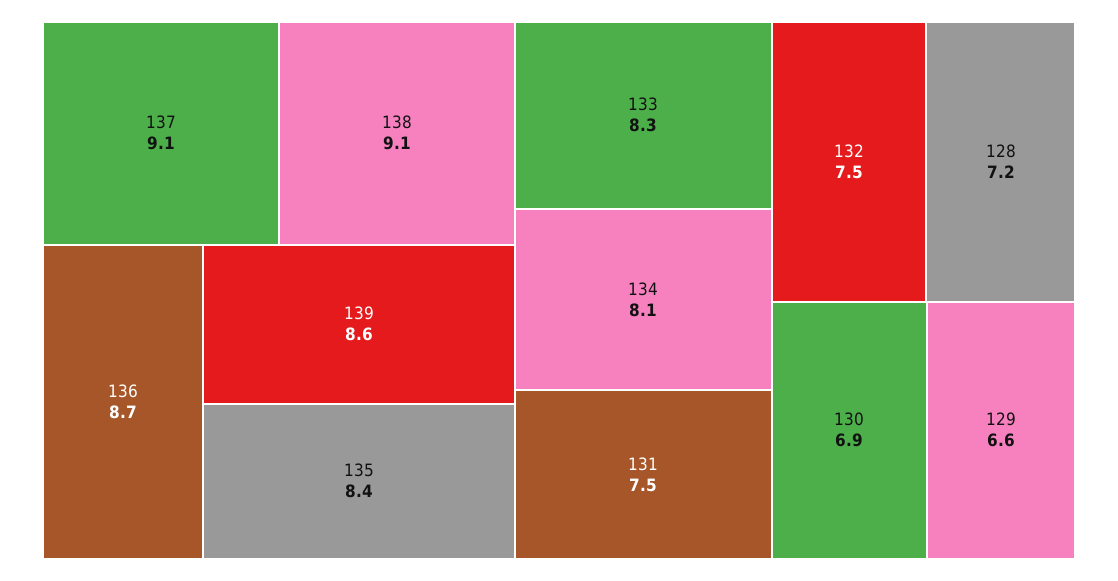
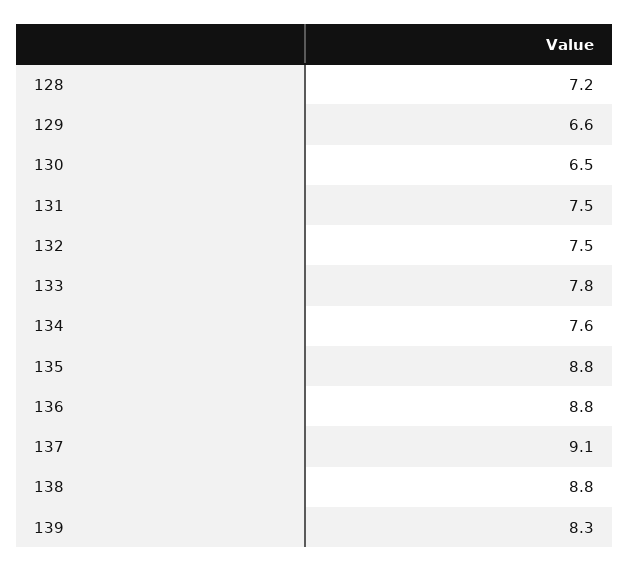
138: 9.1 -> 8.8
136: 8.7 -> 8.8
139: 8.6 -> 8.3
135: 8.4 -> 8.8
133: 8.3 -> 7.8
134: 8.1 -> 7.6
130: 6.9 -> 6.5

